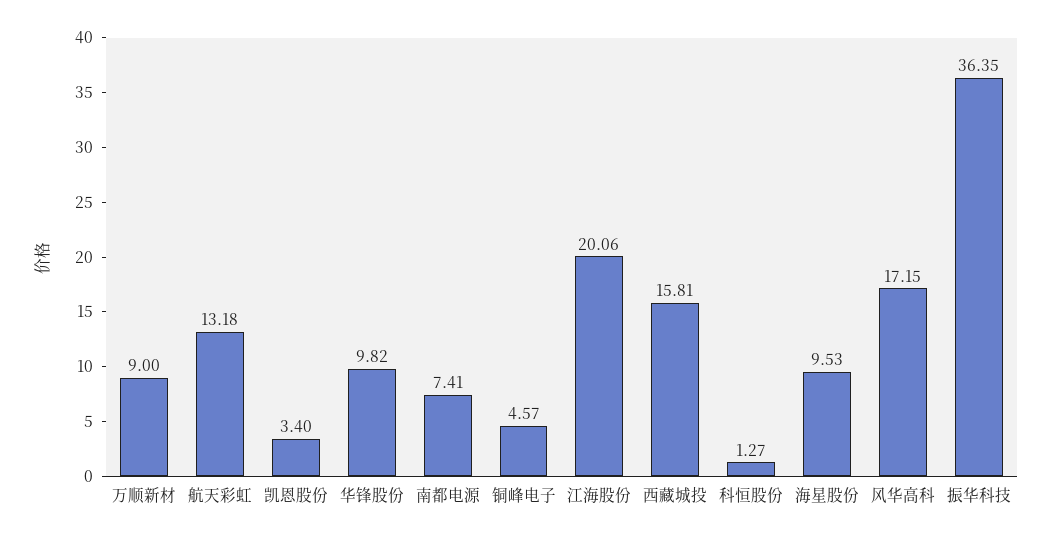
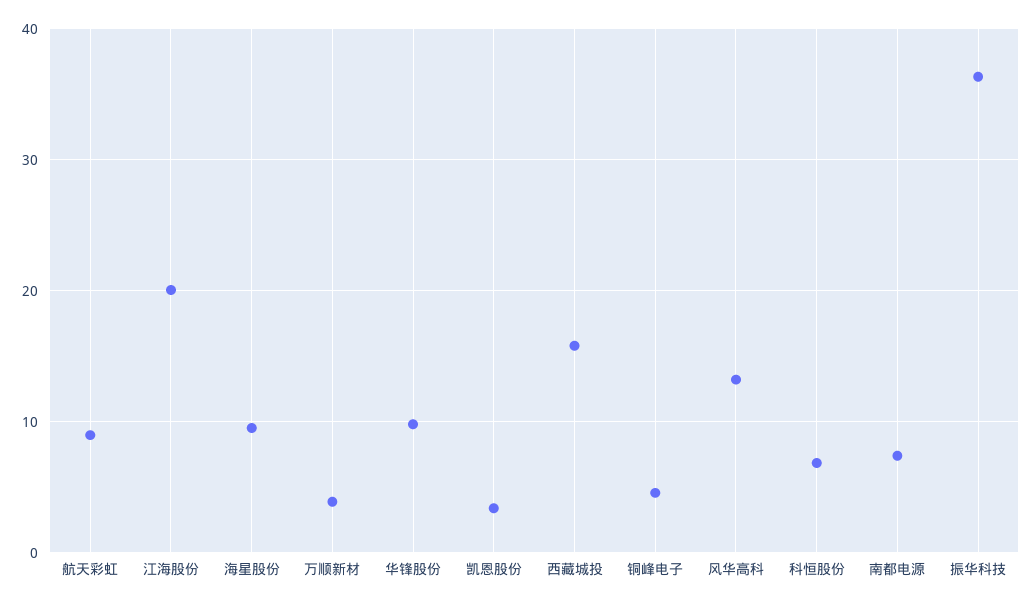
万顺新材: 9 -> 4
航天彩虹: 13.18 -> 9
科恒股份: 1.27 -> 7
风华高科: 17.15 -> 13

